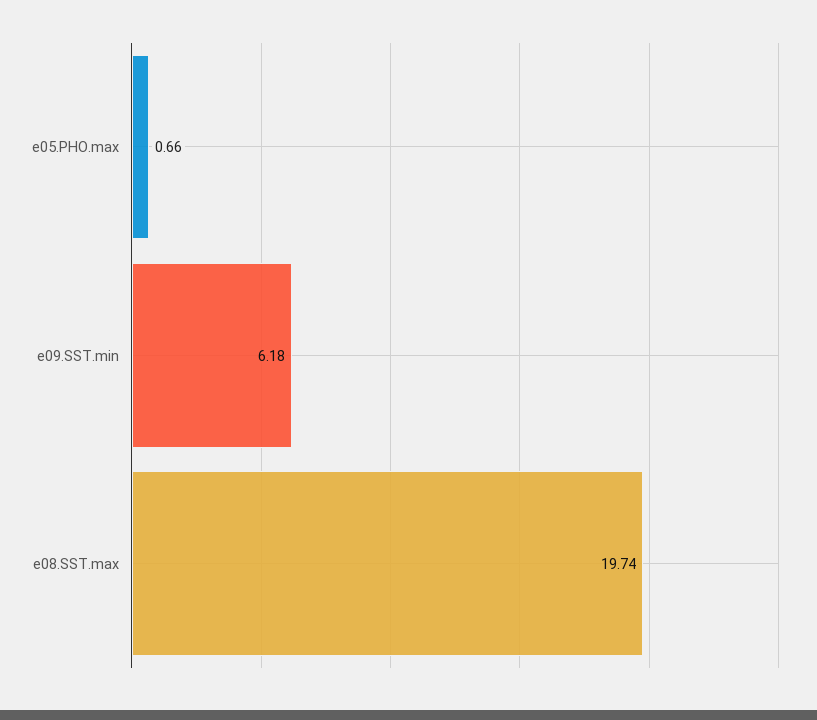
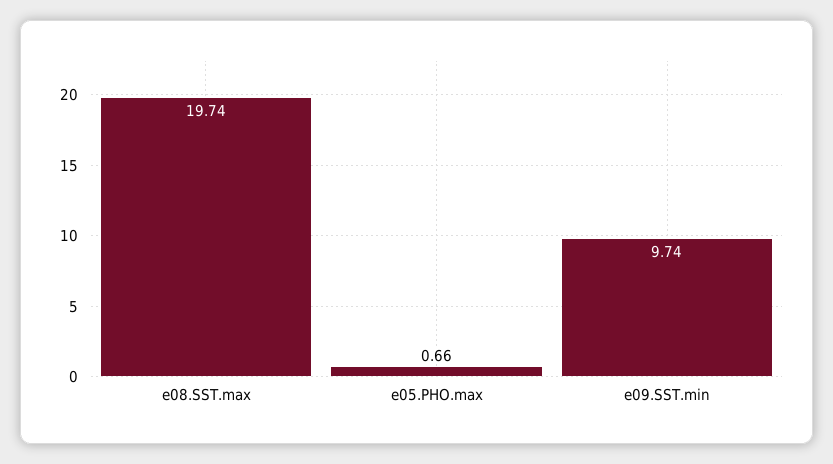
e09.SST.min: 6.18 -> 9.74

